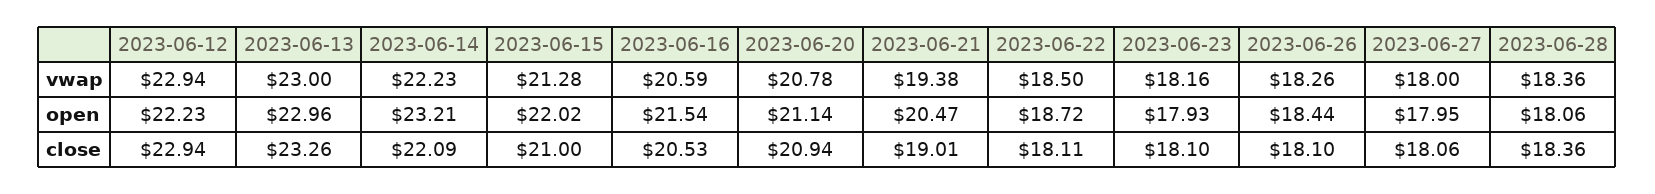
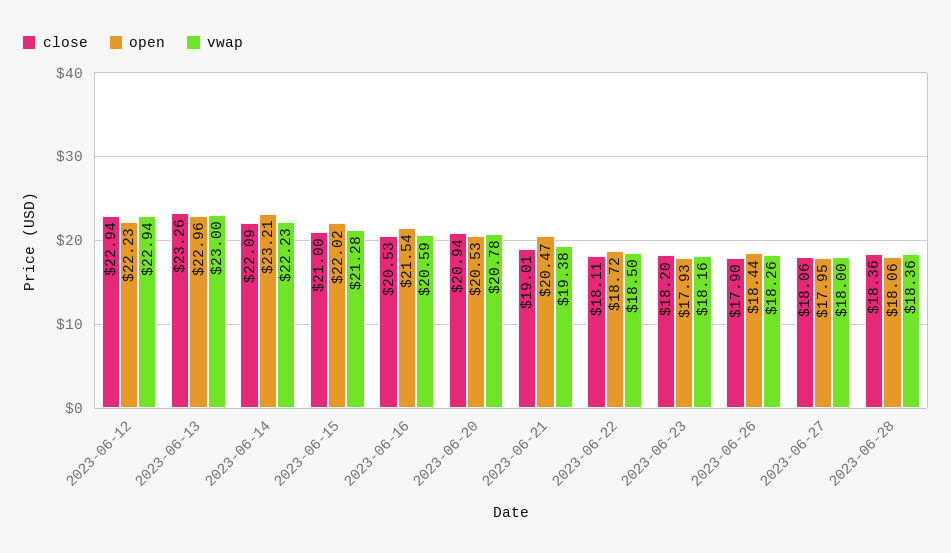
open, 2023-06-20: 21.14 -> 20.53
close, 2023-06-23: 18.1 -> 18.2
close, 2023-06-26: 18.1 -> 17.9

